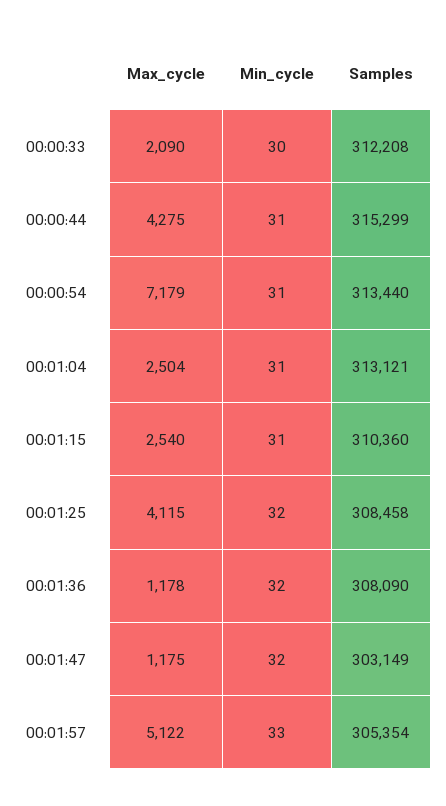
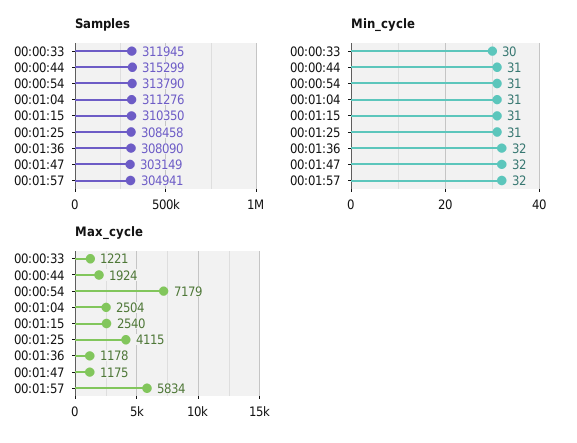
Max_cycle, 00:00:33: 2090 -> 1221
Samples, 00:00:33: 312208 -> 311945
Max_cycle, 00:00:44: 4275 -> 1924
Samples, 00:00:54: 313440 -> 313790
Samples, 00:01:04: 313121 -> 311276
Samples, 00:01:15: 310360 -> 310350
Min_cycle, 00:01:25: 32 -> 31
Max_cycle, 00:01:57: 5122 -> 5834
Min_cycle, 00:01:57: 33 -> 32
Samples, 00:01:57: 305354 -> 304941

